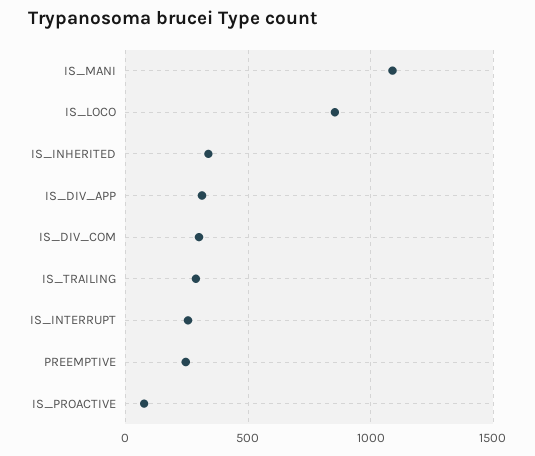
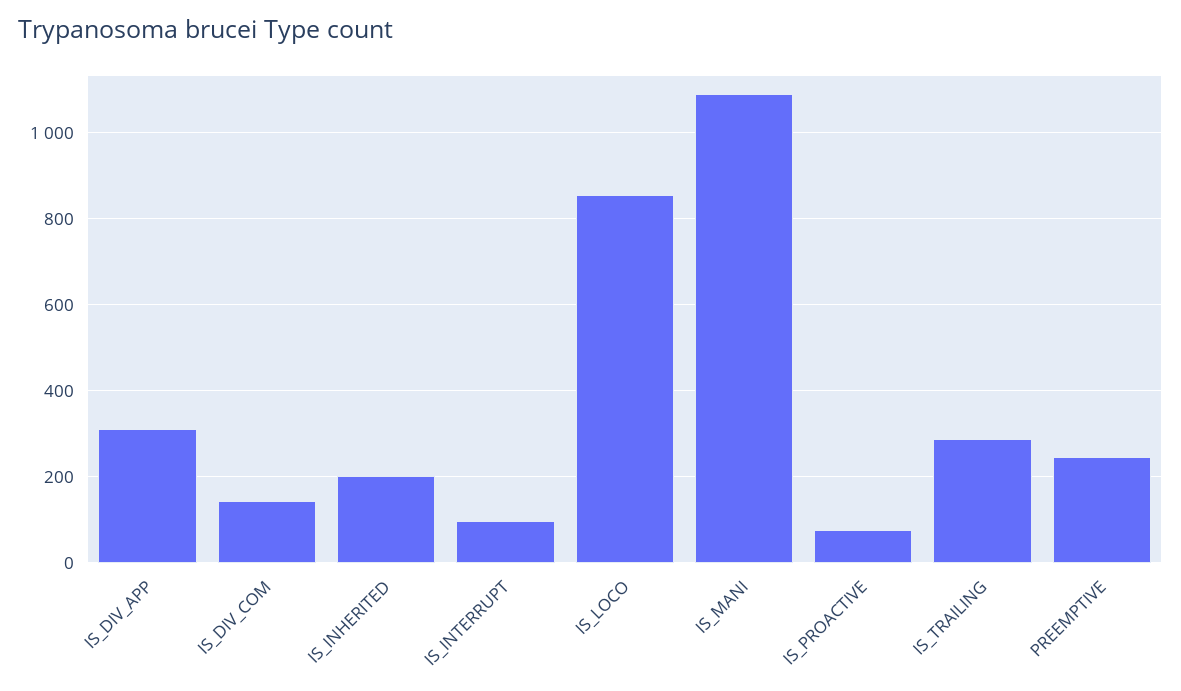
IS_INHERITED: 350 -> 200
IS_DIV_COM: 300 -> 140
IS_INTERRUPT: 250 -> 100

